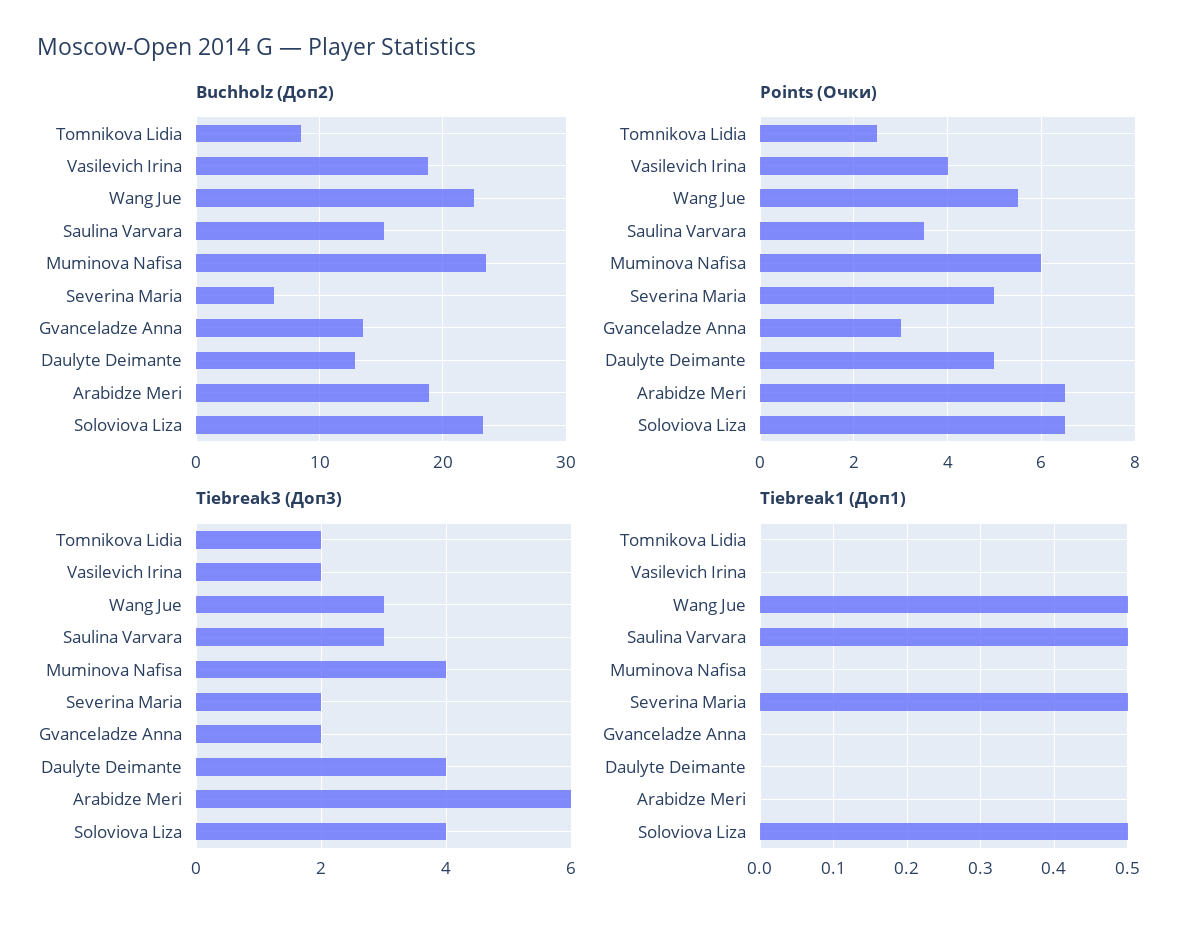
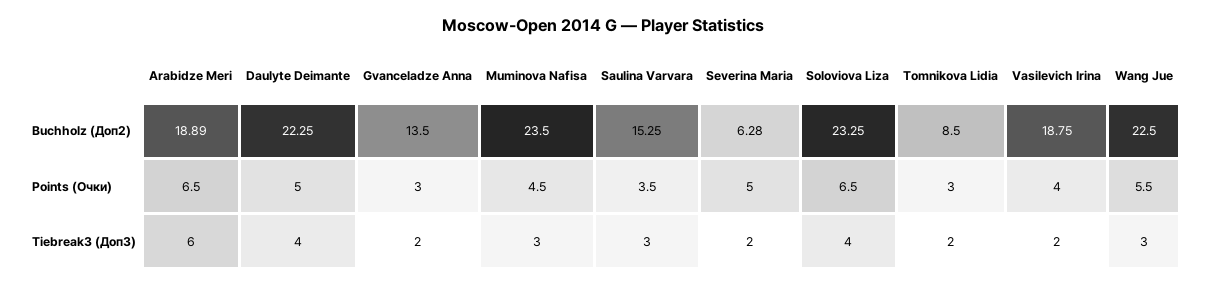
Buchholz (Доп2), Daulyte Deimante: 13 -> 22.25
Points (Очки), Tomnikova Lidia: 2.5 -> 3
Points (Очки), Muminova Nafisa: 6 -> 4.5
Tiebreak3 (Доп3), Muminova Nafisa: 4 -> 3
Tiebreak1 (Доп1), Tomnikova Lidia: 0 -> none
Tiebreak1 (Доп1), Vasilevich Irina: 0 -> none
Tiebreak1 (Доп1), Wang Jue: 0.5 -> none
Tiebreak1 (Доп1), Saulina Varvara: 0.5 -> none
Tiebreak1 (Доп1), Muminova Nafisa: 0 -> none
Tiebreak1 (Доп1), Severina Maria: 0.5 -> none
Tiebreak1 (Доп1), Gvanceladze Anna: 0 -> none
Tiebreak1 (Доп1), Daulyte Deimante: 0 -> none
Tiebreak1 (Доп1), Arabidze Meri: 0 -> none
Tiebreak1 (Доп1), Soloviova Liza: 0.5 -> none

